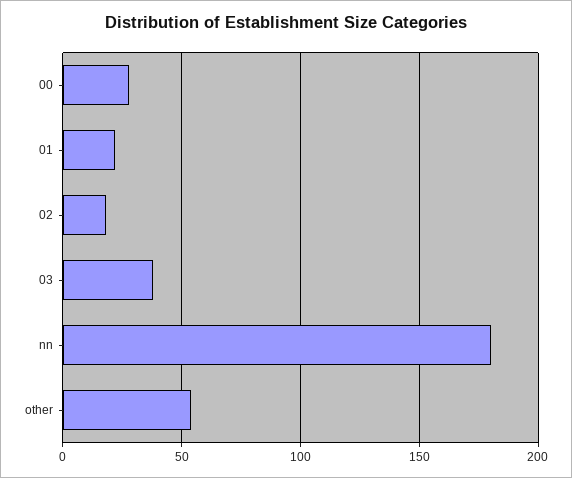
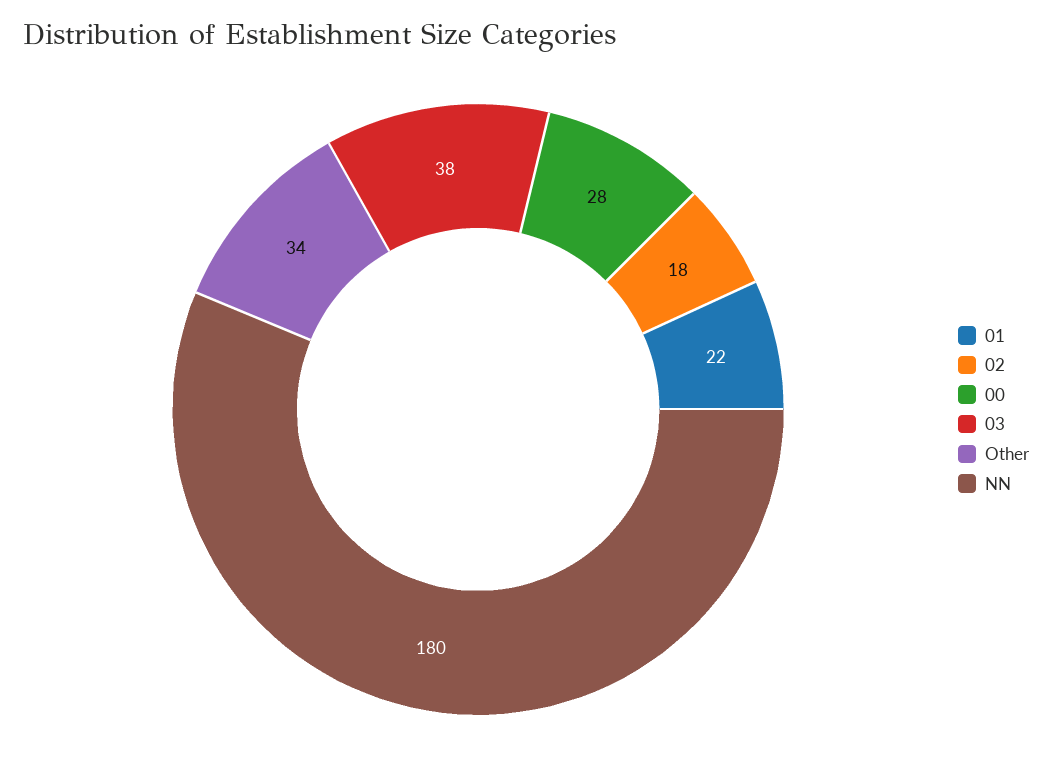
other: 55 -> 34

